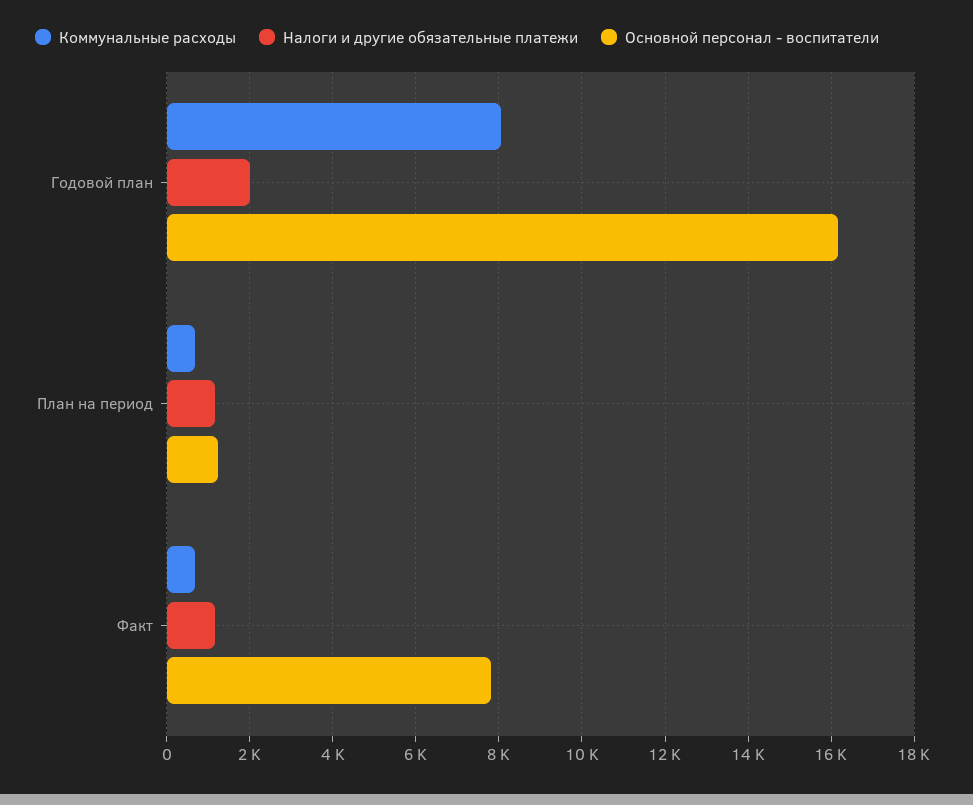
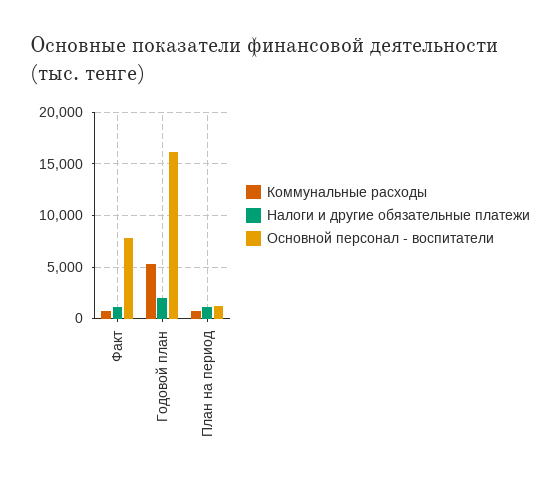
Коммунальные расходы, Годовой план: 8000 -> 5000

